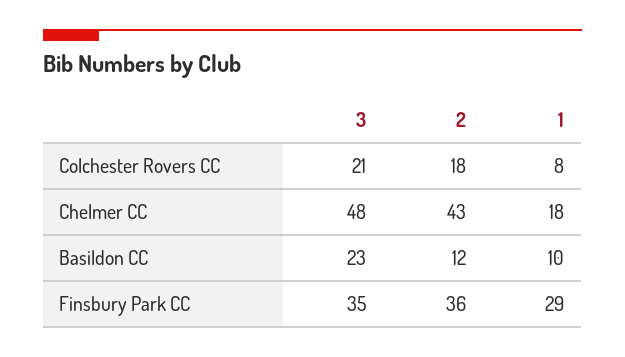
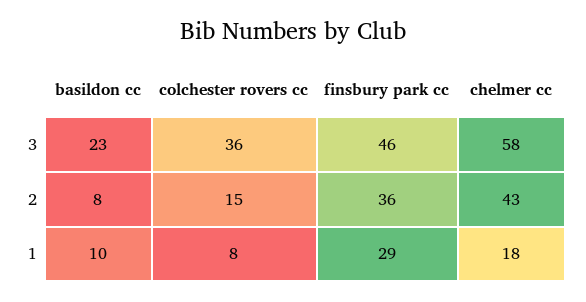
3, Colchester Rovers CC: 21 -> 36
2, Colchester Rovers CC: 18 -> 15
3, Chelmer CC: 48 -> 58
2, Basildon CC: 12 -> 8
3, Finsbury Park CC: 35 -> 46

